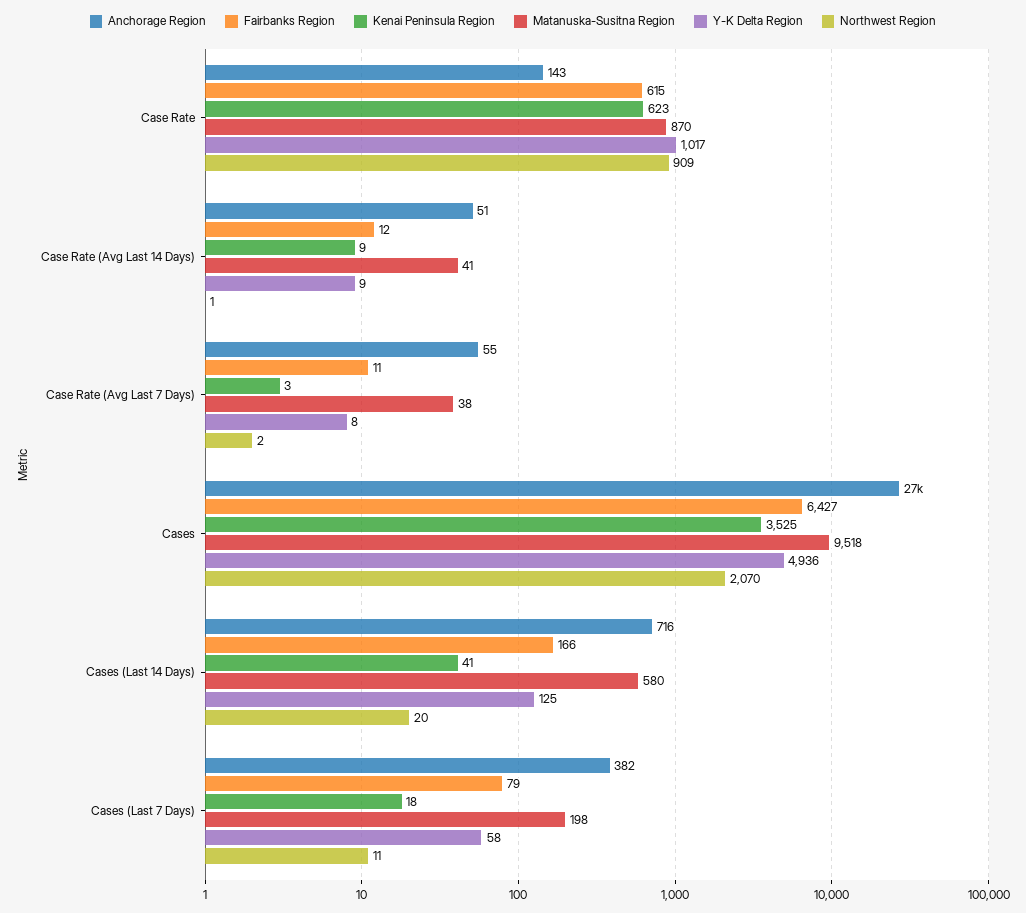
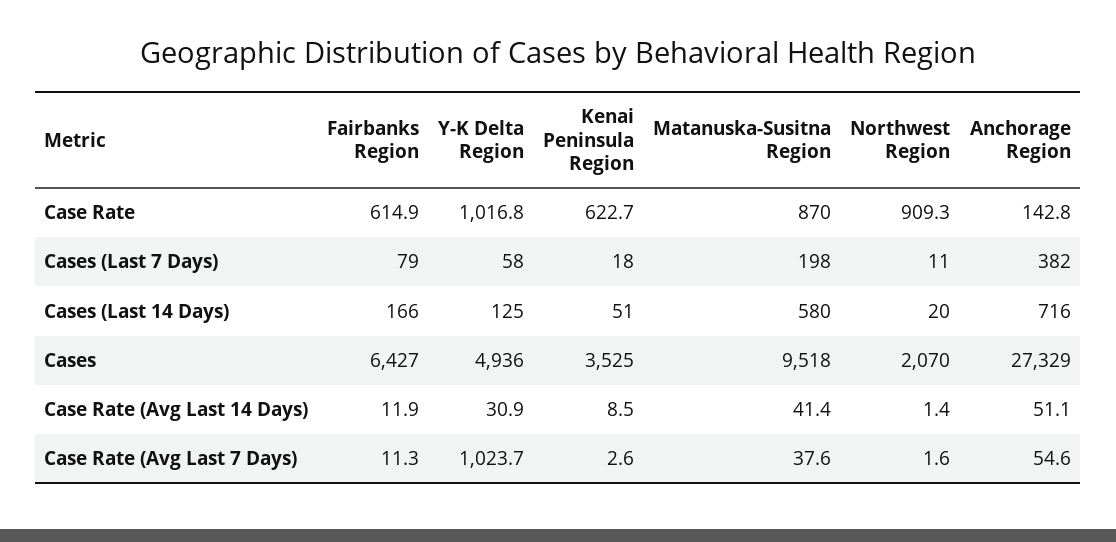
Y-K Delta Region, Case Rate (Avg Last 14 Days): 9 -> 30.9
Y-K Delta Region, Case Rate (Avg Last 7 Days): 8 -> 1023.7
Kenai Peninsula Region, Cases (Last 14 Days): 41 -> 51

